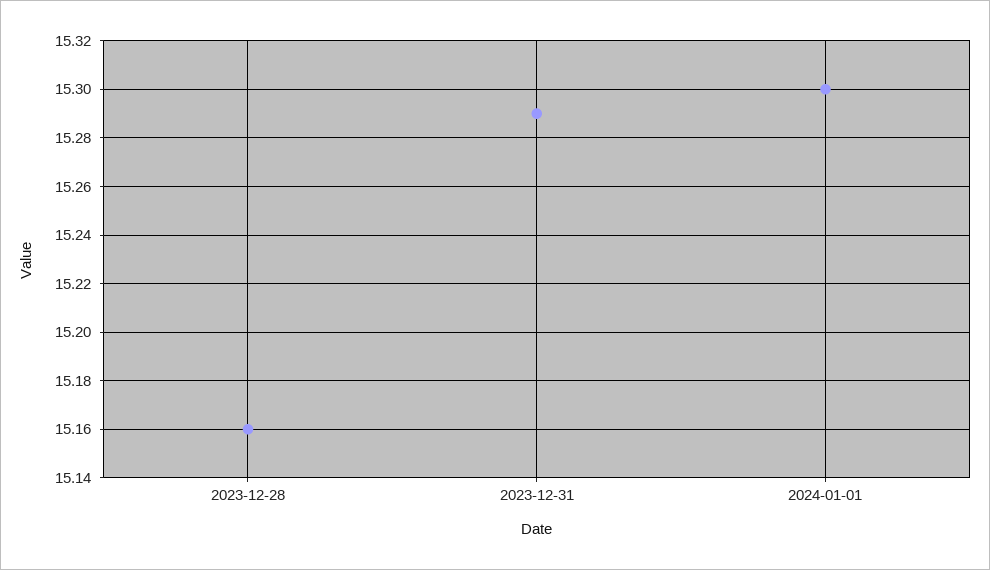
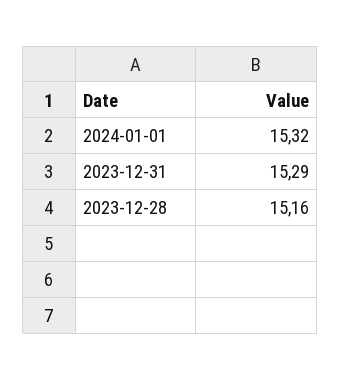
2024-01-01: 15.3 -> 15.32

